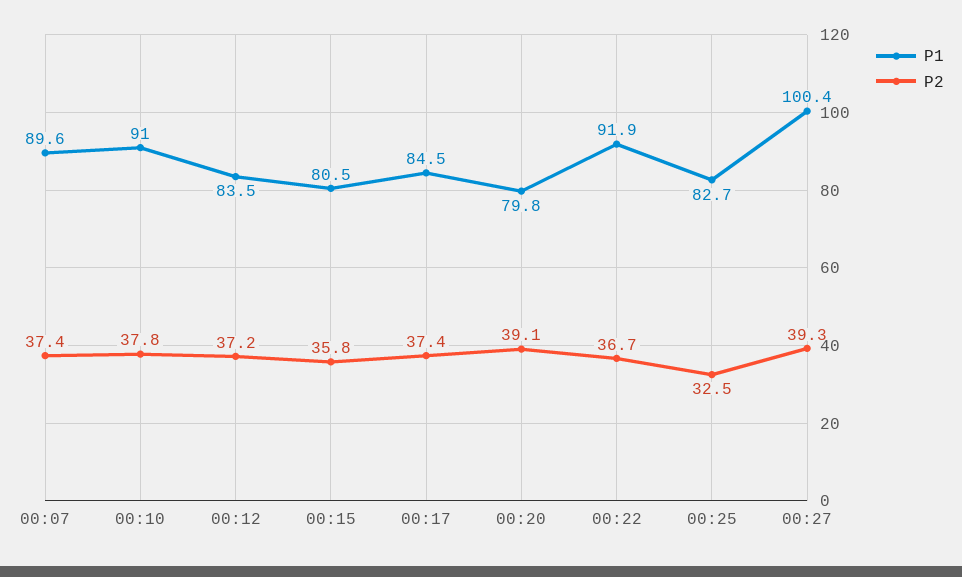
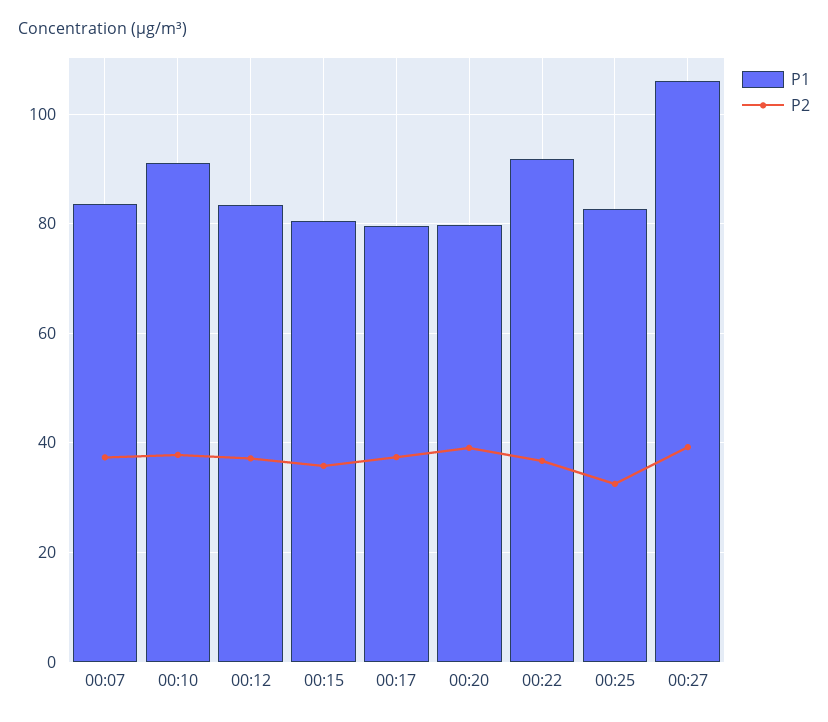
P1, 00:07: 89.6 -> 84
P1, 00:17: 84.5 -> 80
P1, 00:27: 100.4 -> 106

